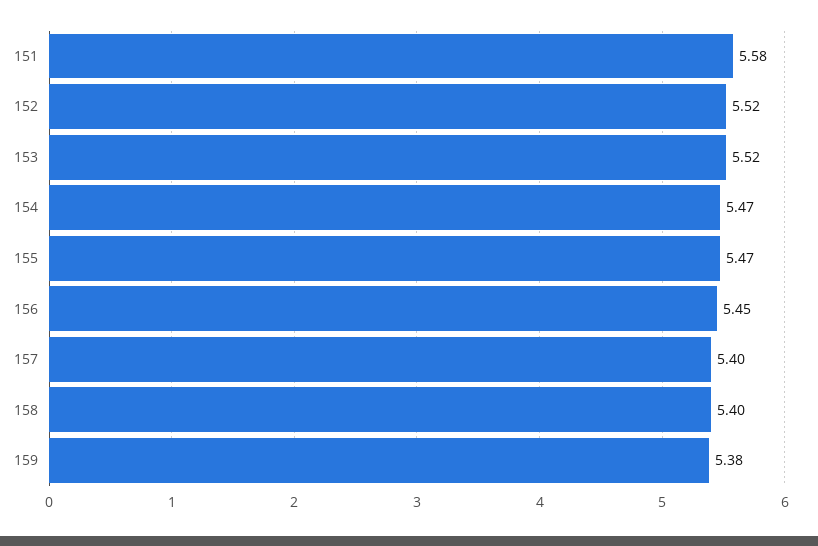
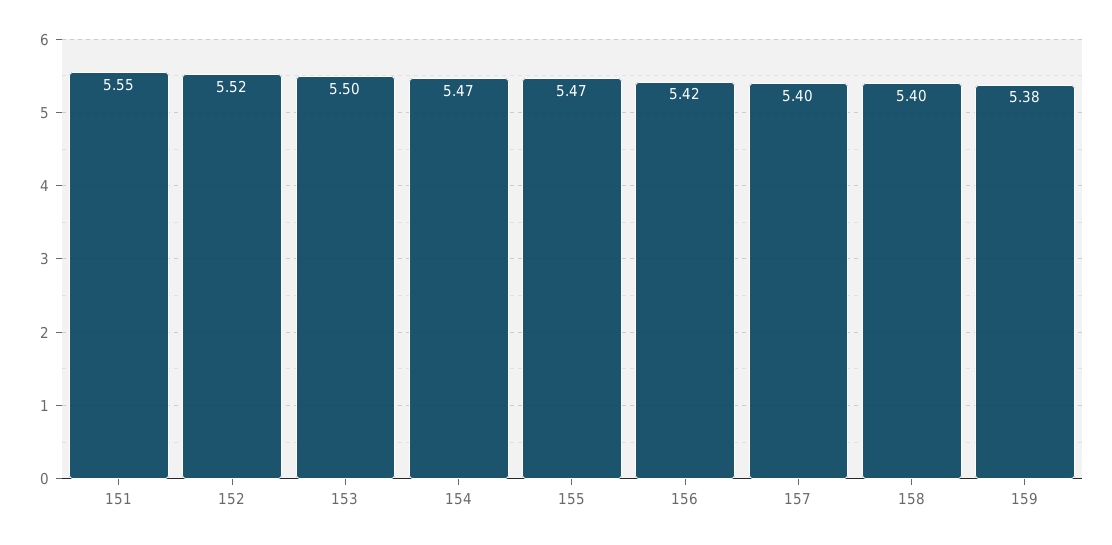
151: 5.58 -> 5.55
153: 5.52 -> 5.5
156: 5.45 -> 5.42

